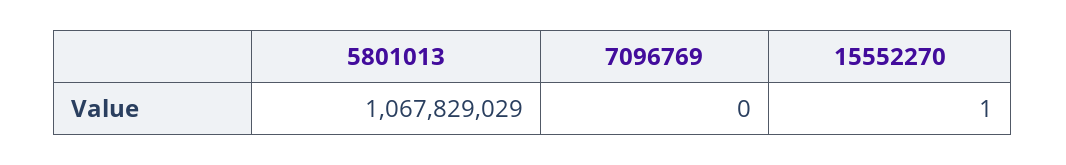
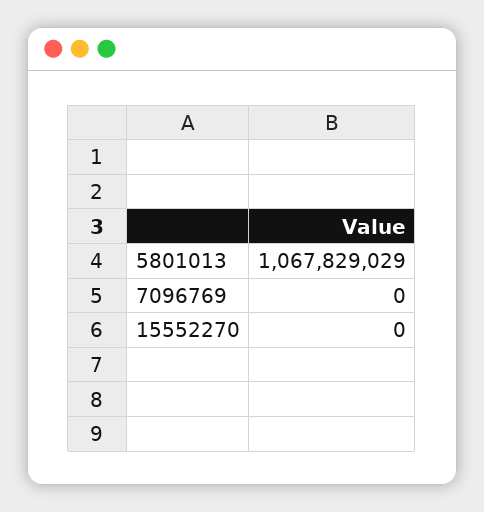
15552270: 1 -> 0

